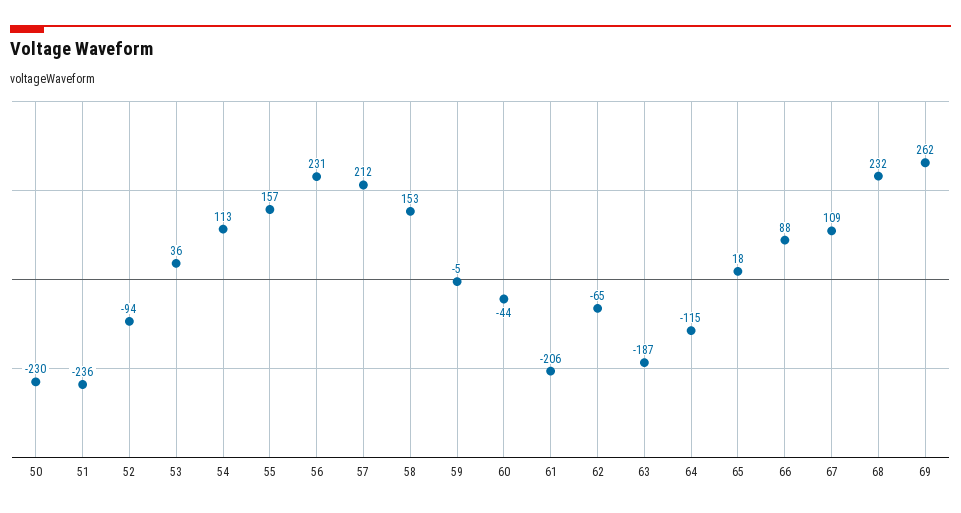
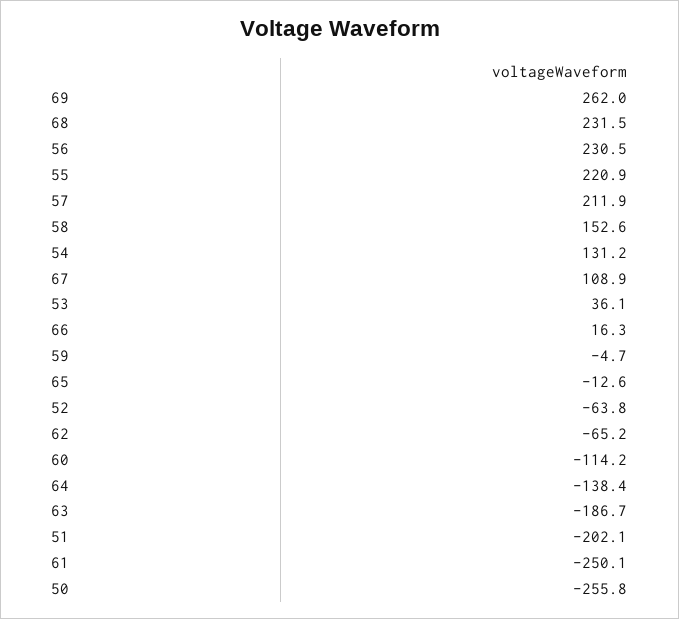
50: -230 -> -255.8
51: -236 -> -202.1
52: -94 -> -63.8
54: 113 -> 131.2
55: 157 -> 220.9
60: -44 -> -114.2
61: -206 -> -250.1
64: -115 -> -138.4
65: 18 -> -12.6
66: 88 -> 16.3

